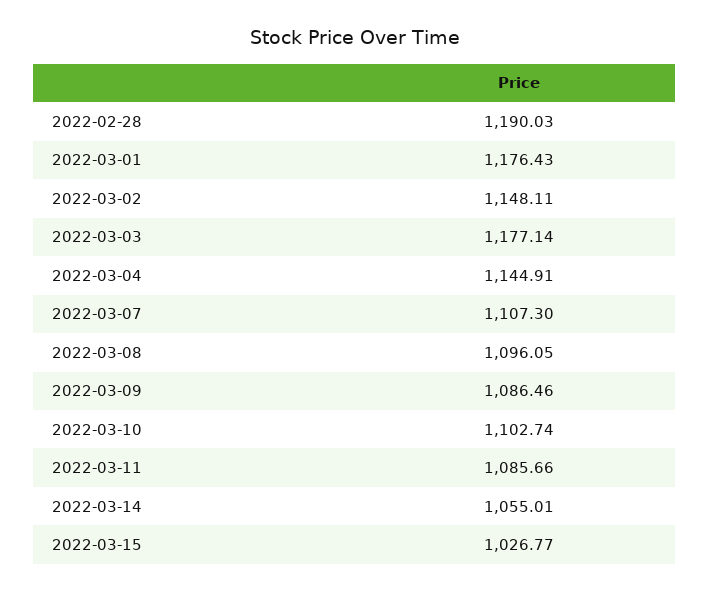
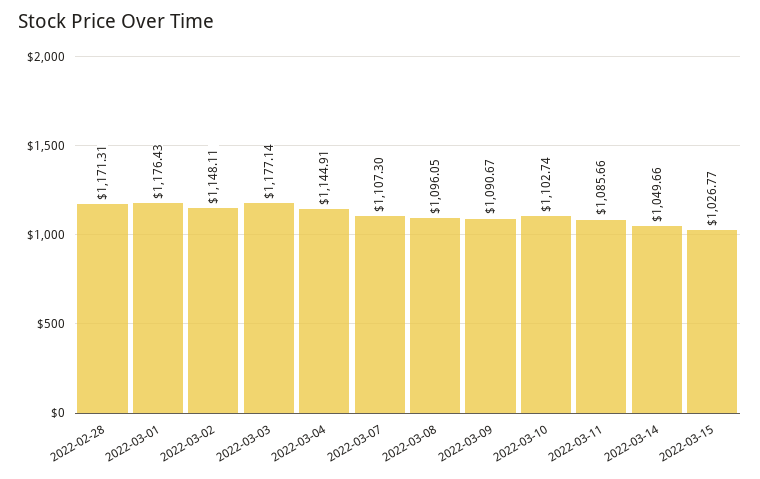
2022-02-28: 1190.03 -> 1171.31
2022-03-09: 1086.46 -> 1090.67
2022-03-14: 1055.01 -> 1049.66

